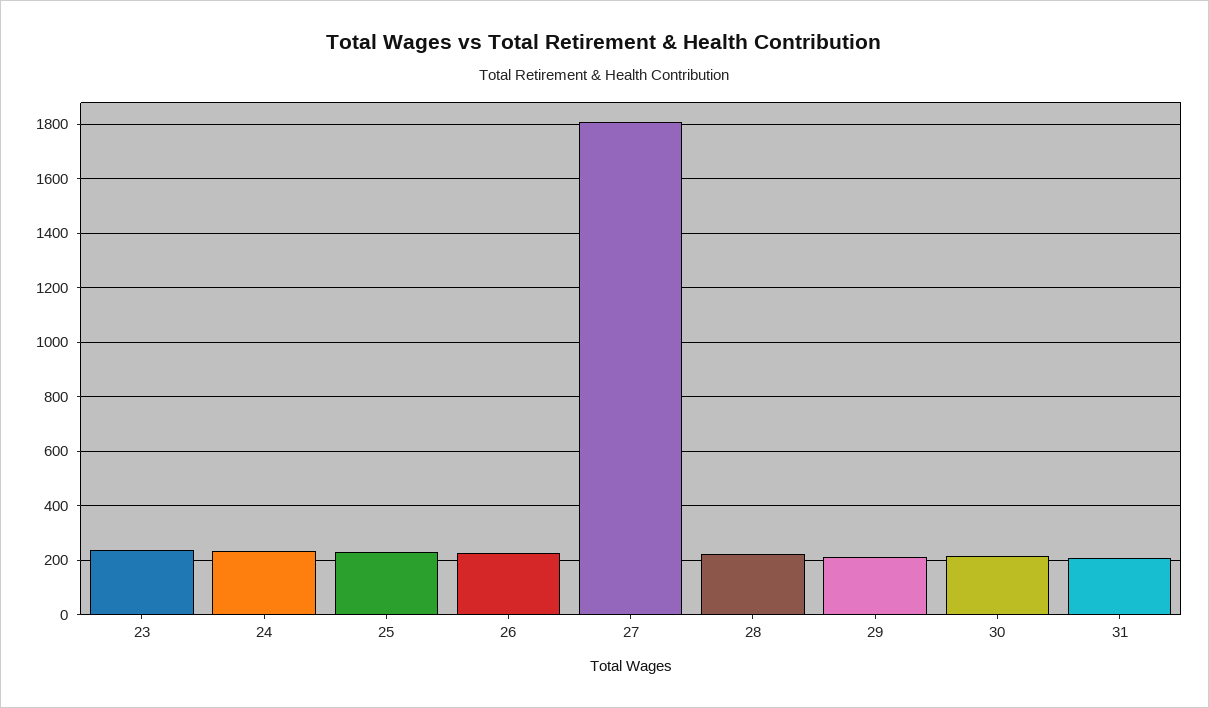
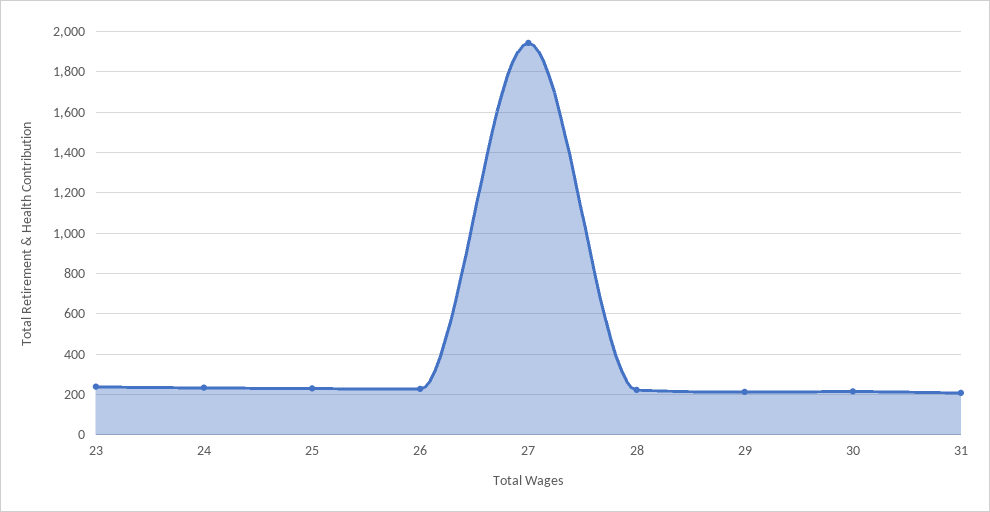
27: 1800 -> 1950

